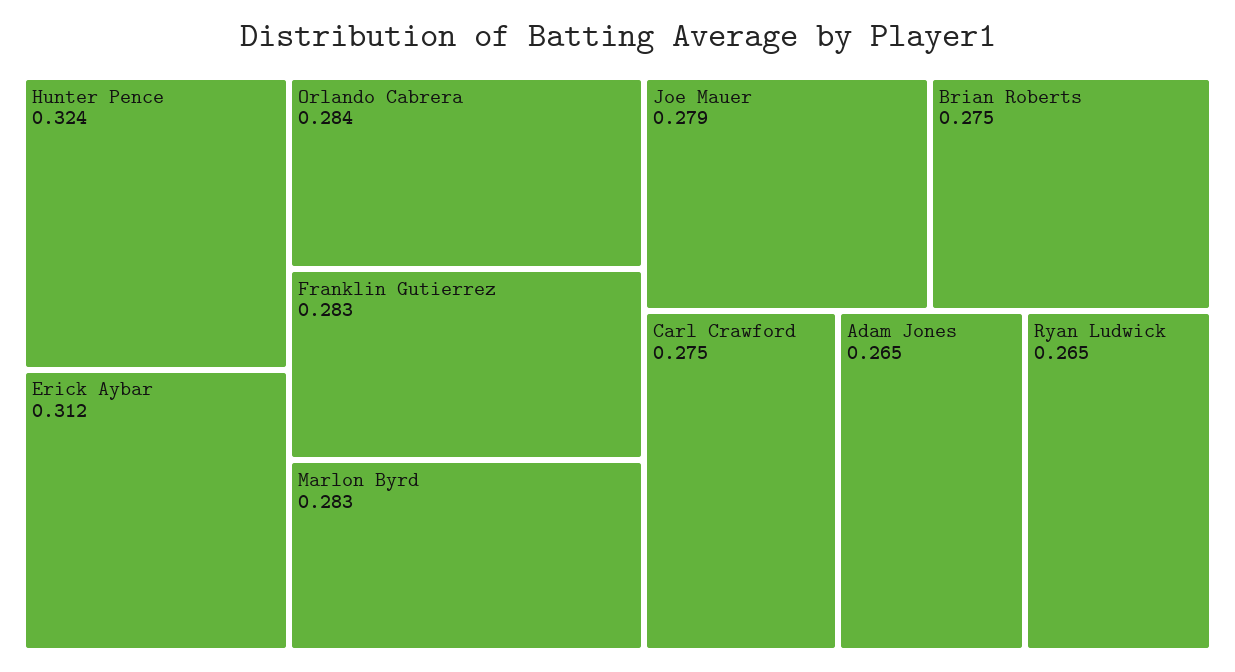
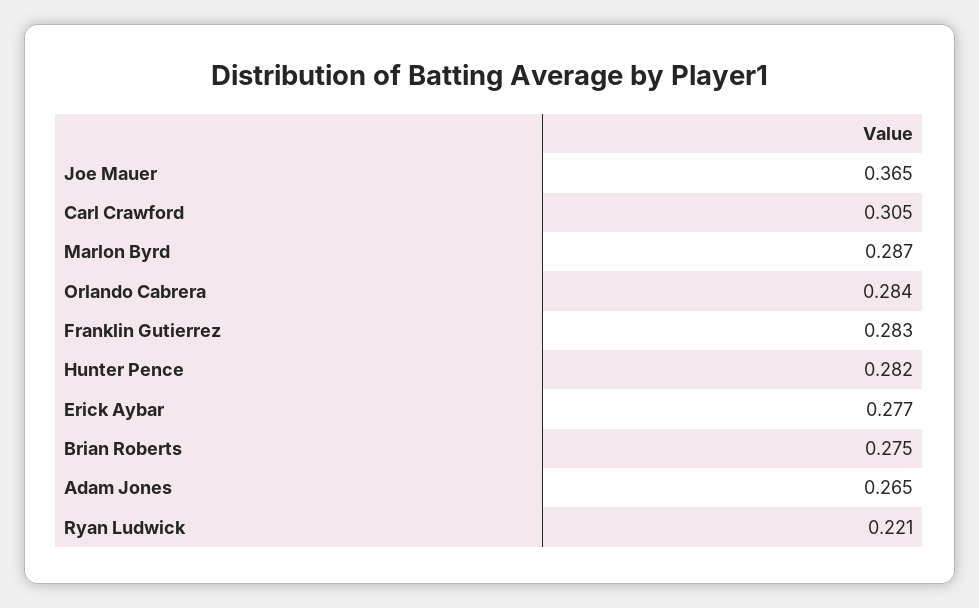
Hunter Pence: 0.324 -> 0.282
Erick Aybar: 0.312 -> 0.277
Marlon Byrd: 0.283 -> 0.287
Joe Mauer: 0.279 -> 0.365
Carl Crawford: 0.275 -> 0.305
Ryan Ludwick: 0.265 -> 0.221

